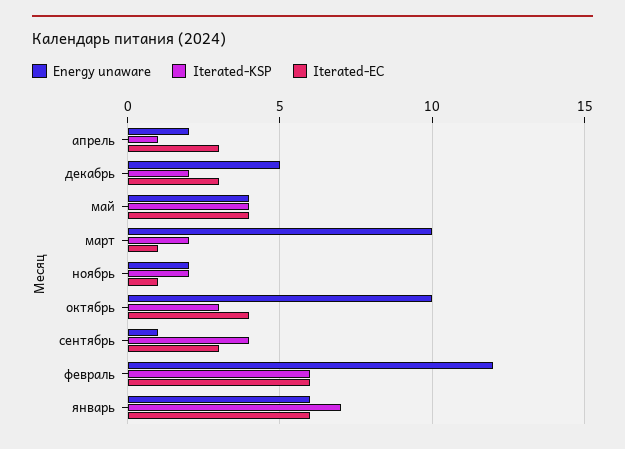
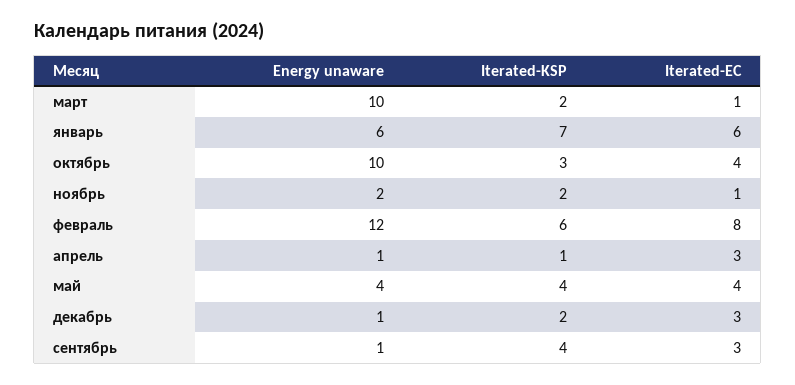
Energy unaware, апрель: 2 -> 1
Energy unaware, декабрь: 5 -> 1
Iterated-EC, февраль: 6 -> 8

